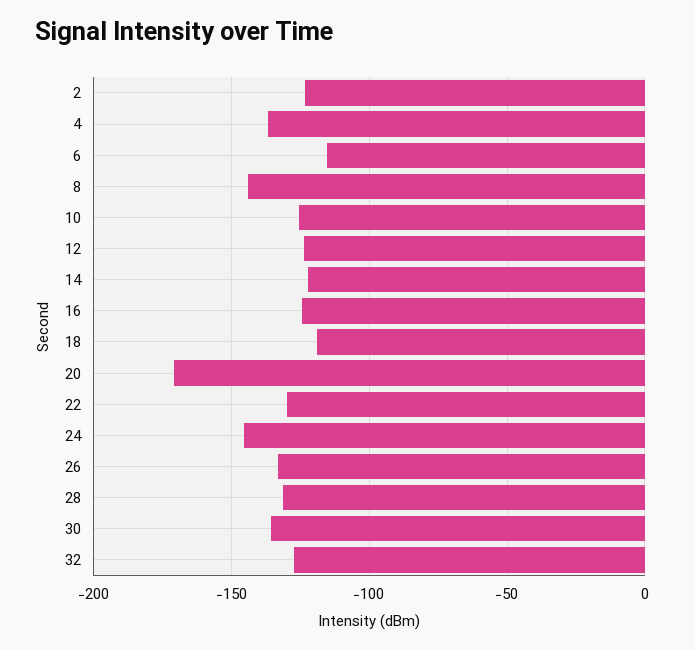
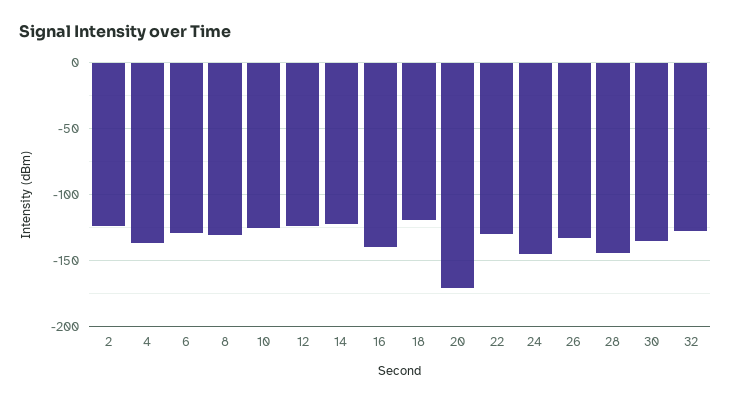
6: -115 -> -130
8: -145 -> -130
16: -125 -> -140
28: -130 -> -145

